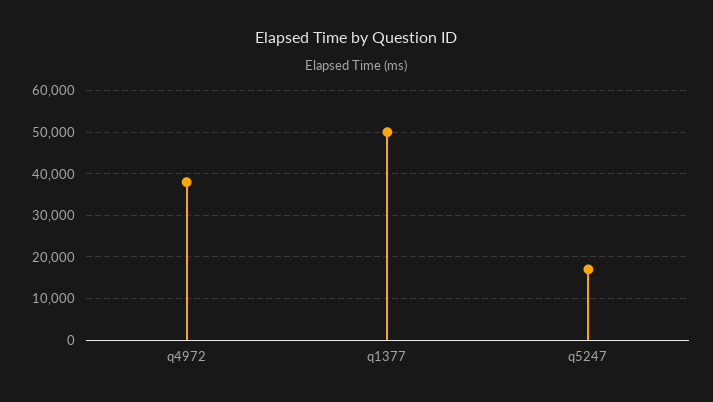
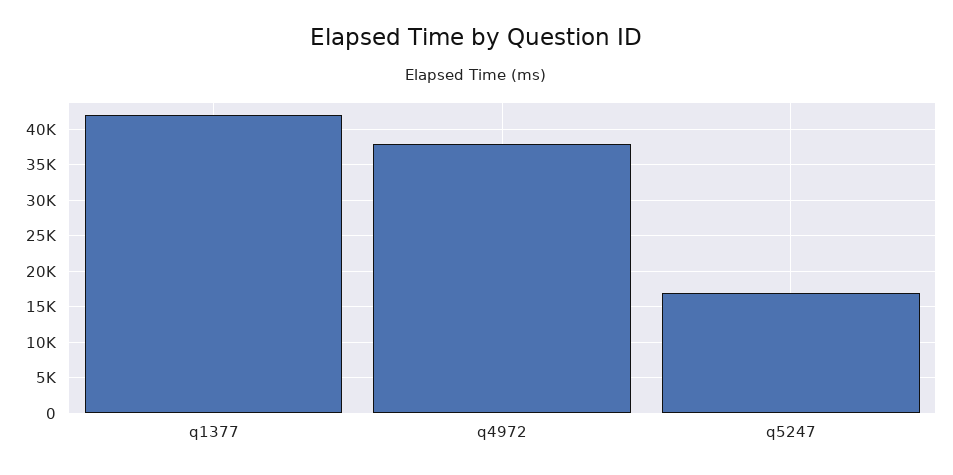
q1377: 50000 -> 42000

